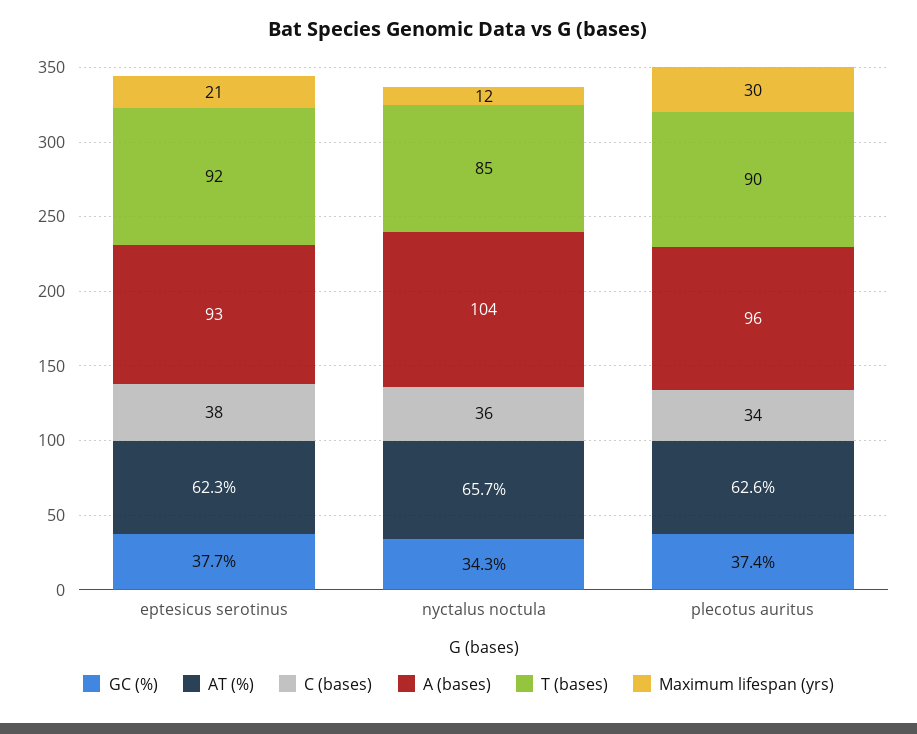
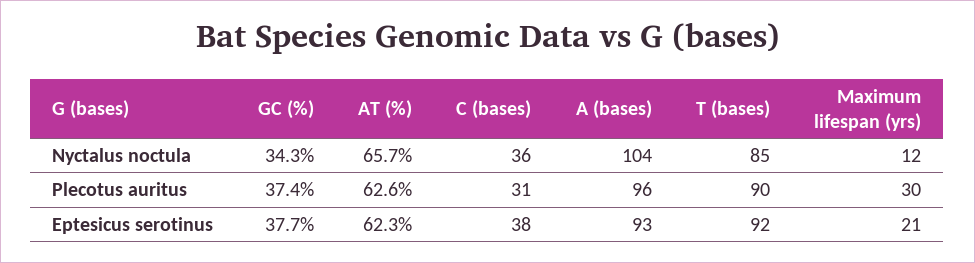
C (bases), plecotus auritus: 34 -> 31

